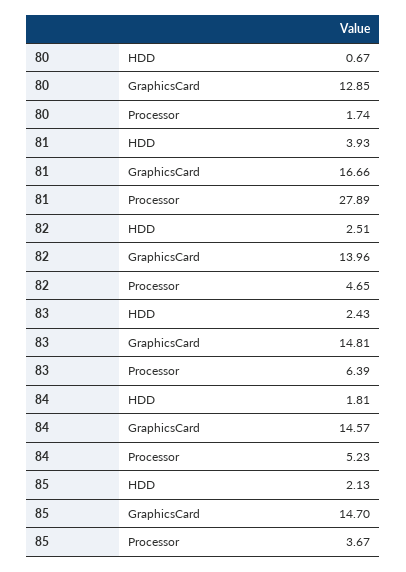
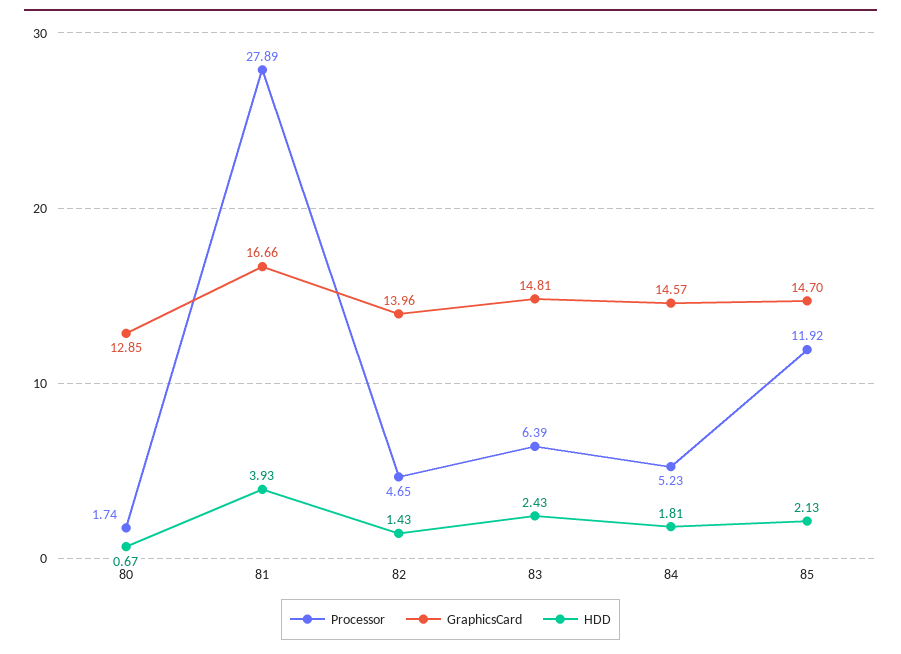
HDD, 82: 2.51 -> 1.43
Processor, 85: 3.67 -> 11.92

